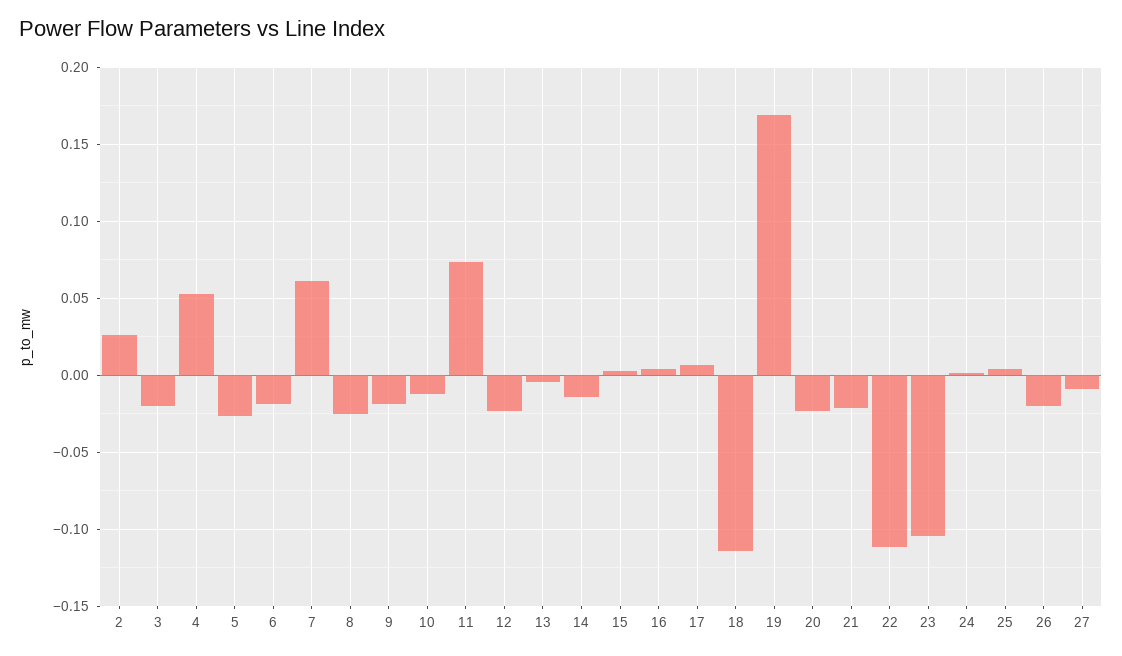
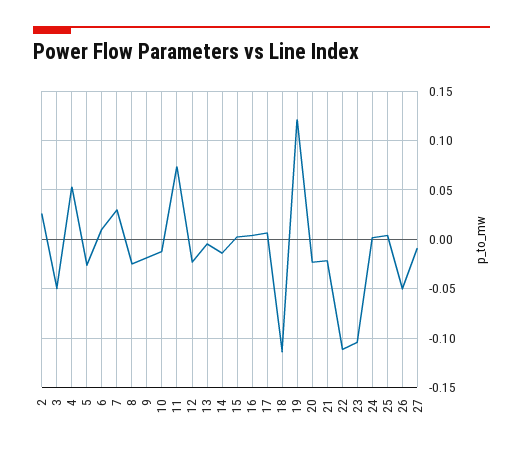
3: -0.02 -> -0.05
6: -0.02 -> 0.01
7: 0.06 -> 0.03
19: 0.17 -> 0.12
26: -0.02 -> -0.05

